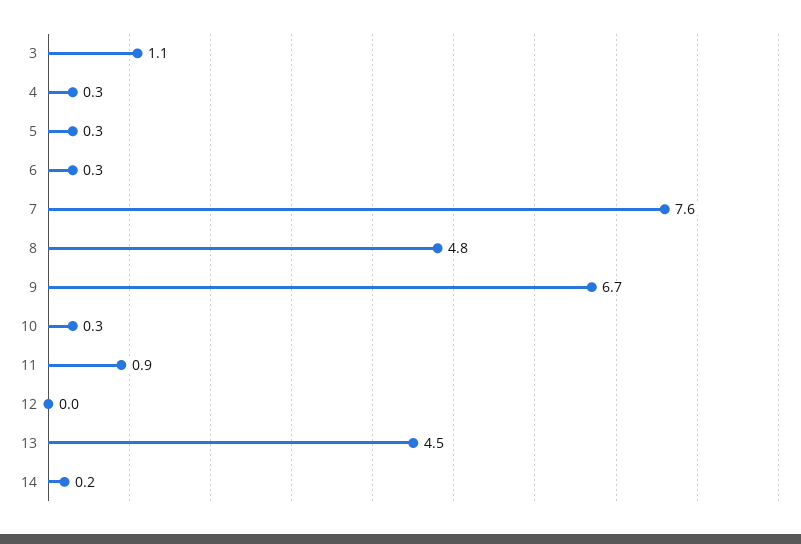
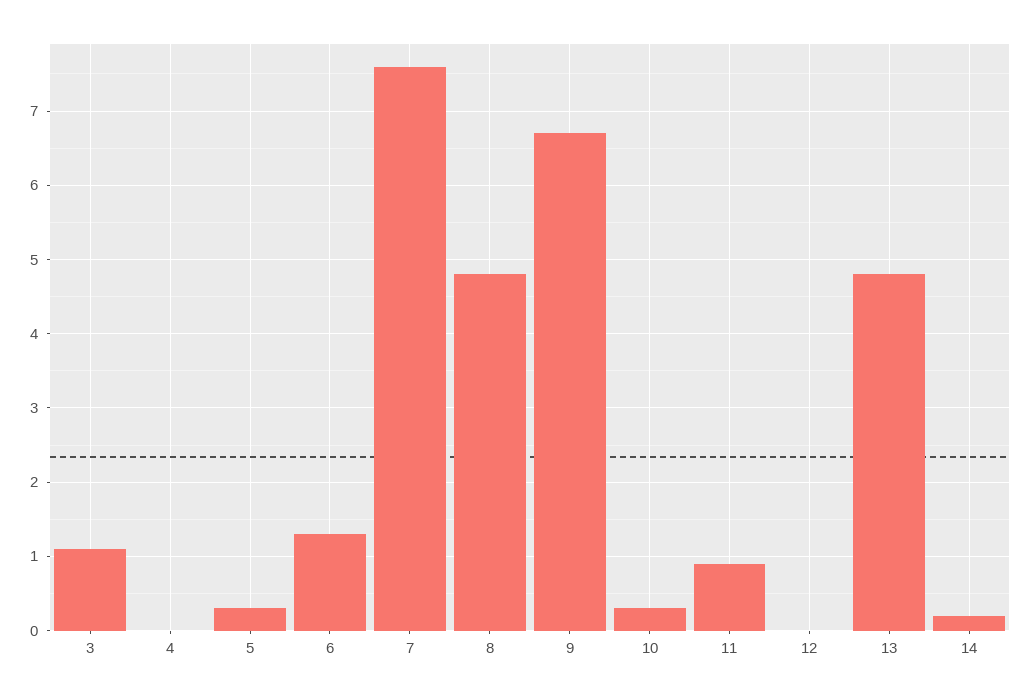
4: 0.3 -> 0
6: 0.3 -> 1.3
13: 4.5 -> 4.8

